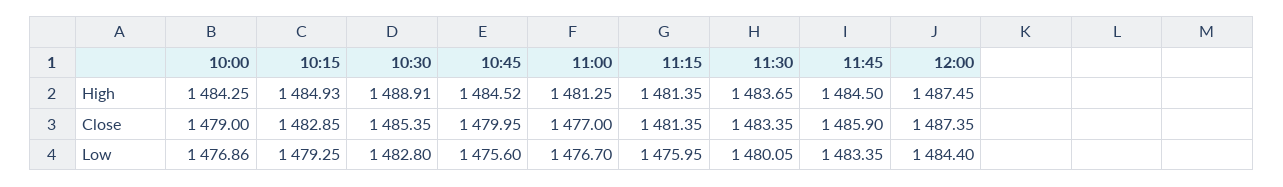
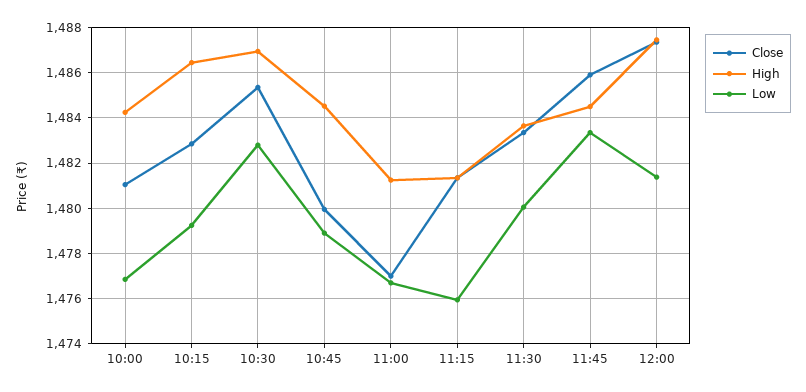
High, 10:15: 1484.93 -> 1486.5
High, 10:30: 1488.91 -> 1487
Close, 10:00: 1479 -> 1481
Low, 10:45: 1475.6 -> 1479
Low, 12:00: 1484.4 -> 1481.5

